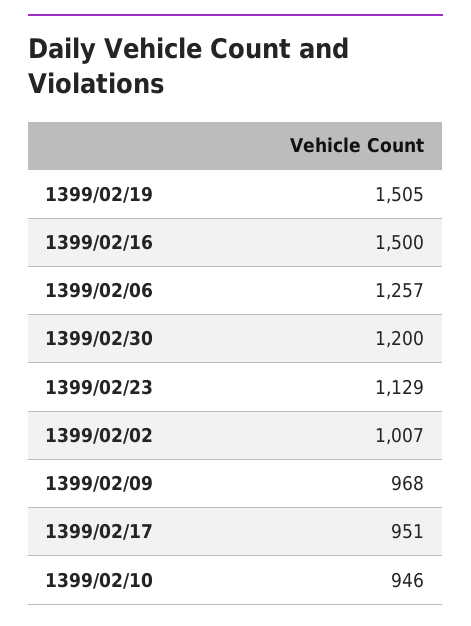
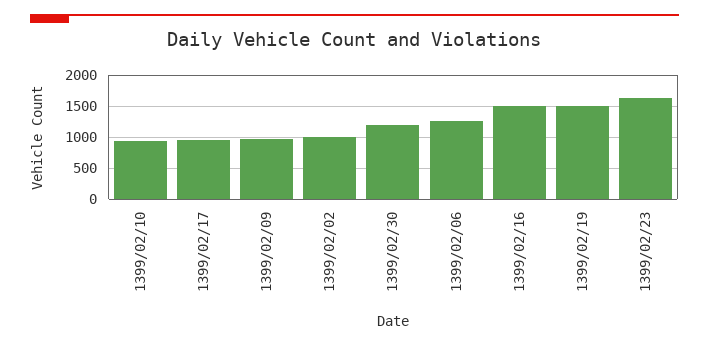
1399/02/23: 1129 -> 1600

